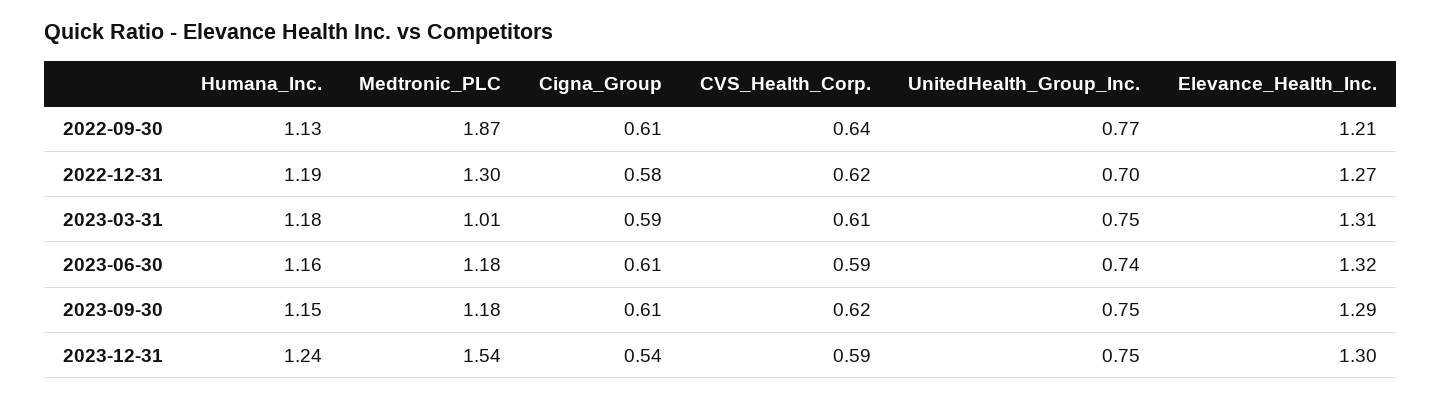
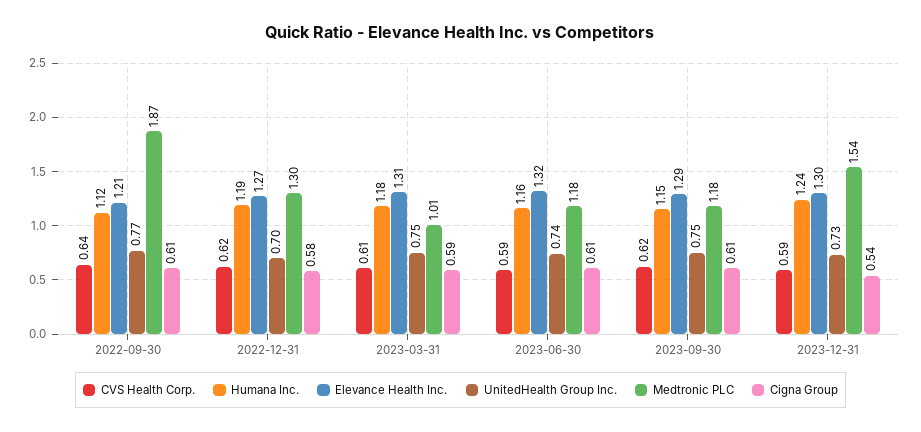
Humana_Inc., 2022-09-30: 1.13 -> 1.12
UnitedHealth_Group_Inc., 2023-12-31: 0.75 -> 0.73

